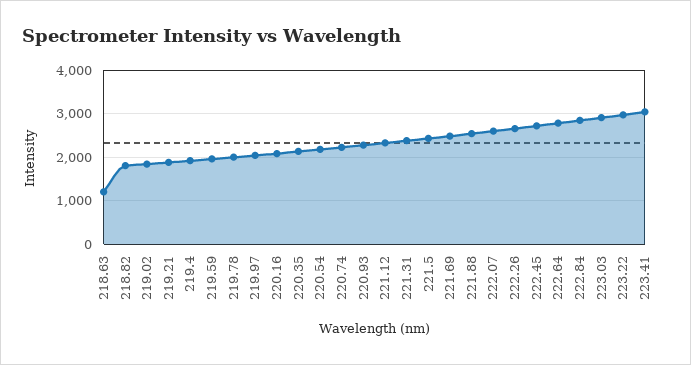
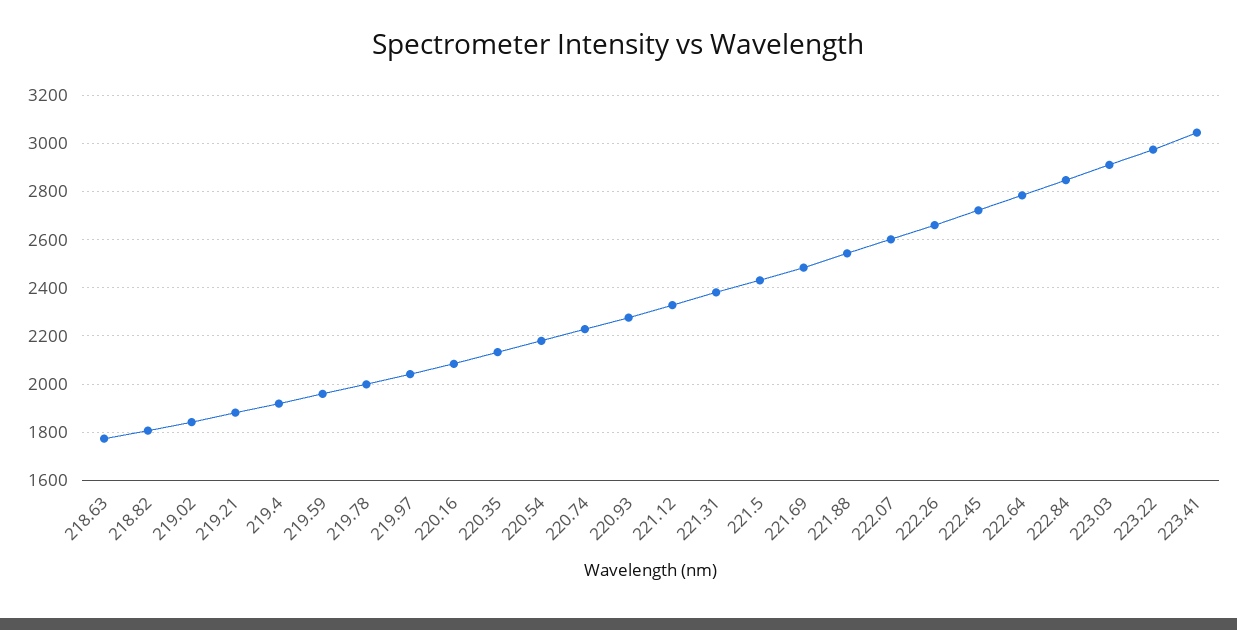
218.63: 1200 -> 1775

